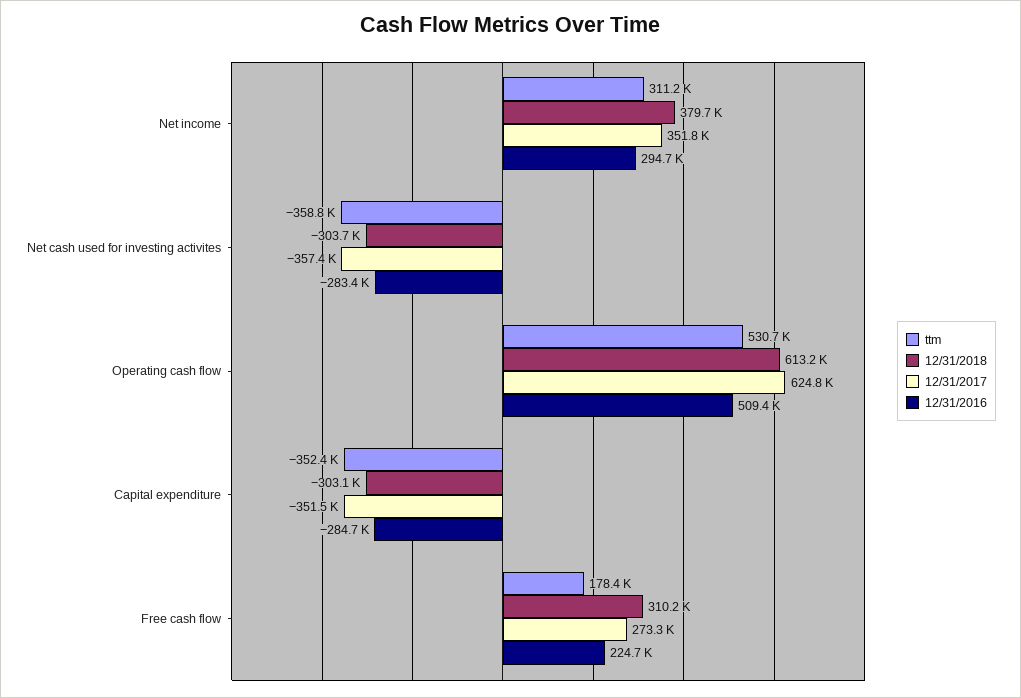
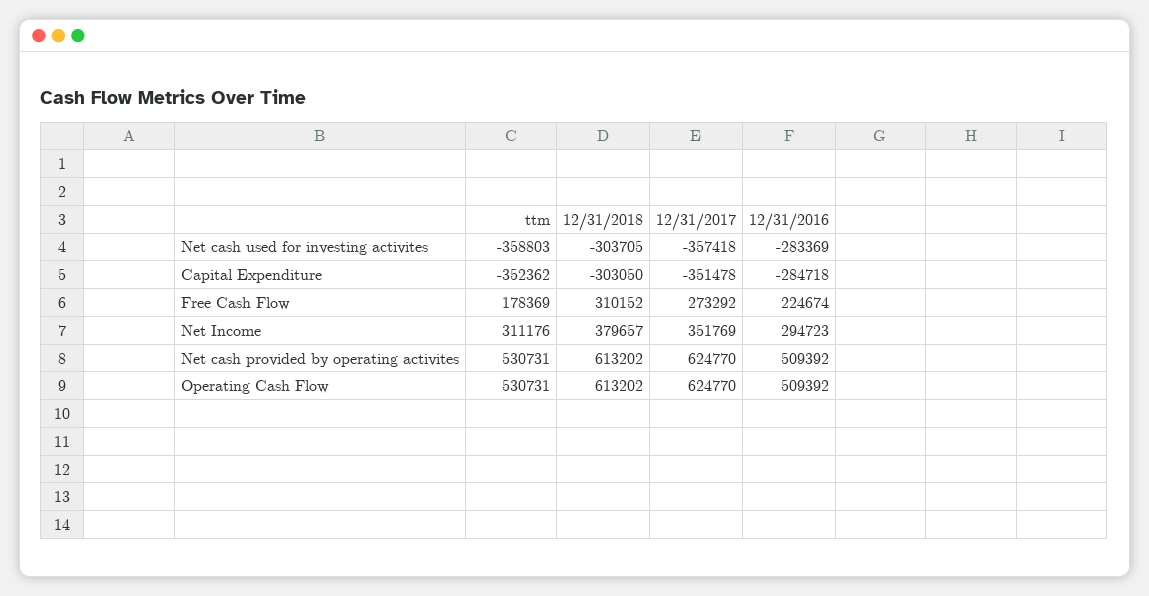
ttm, Net cash provided by operating activites: none -> 530731
12/31/2018, Net cash provided by operating activites: none -> 613202
12/31/2017, Net cash provided by operating activites: none -> 624770
12/31/2016, Net cash provided by operating activites: none -> 509392

